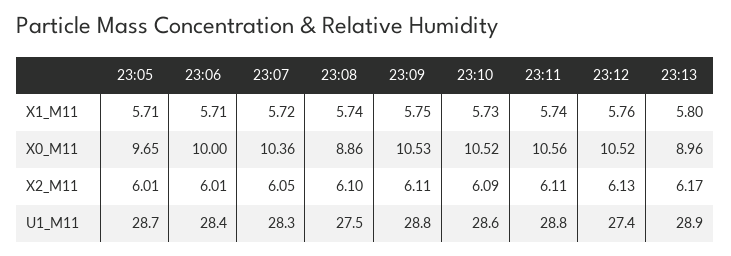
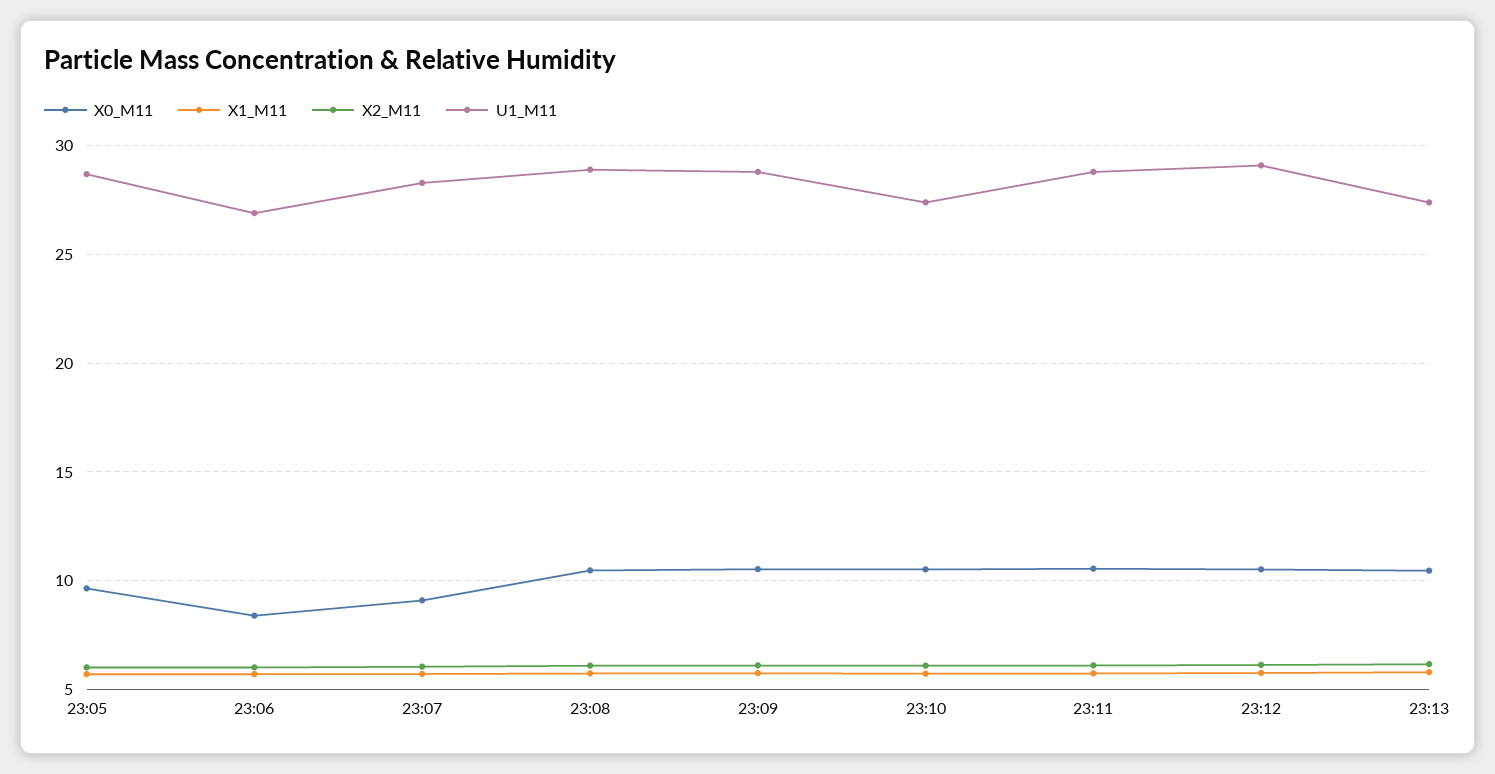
X0_M11, 23:06: 10 -> 8.5
X0_M11, 23:07: 10.36 -> 9
X0_M11, 23:08: 8.86 -> 10.5
X0_M11, 23:13: 8.96 -> 10.5
U1_M11, 23:06: 28.4 -> 27
U1_M11, 23:08: 27.5 -> 29
U1_M11, 23:10: 28.6 -> 27.5
U1_M11, 23:12: 27.4 -> 29
U1_M11, 23:13: 28.9 -> 27.5

